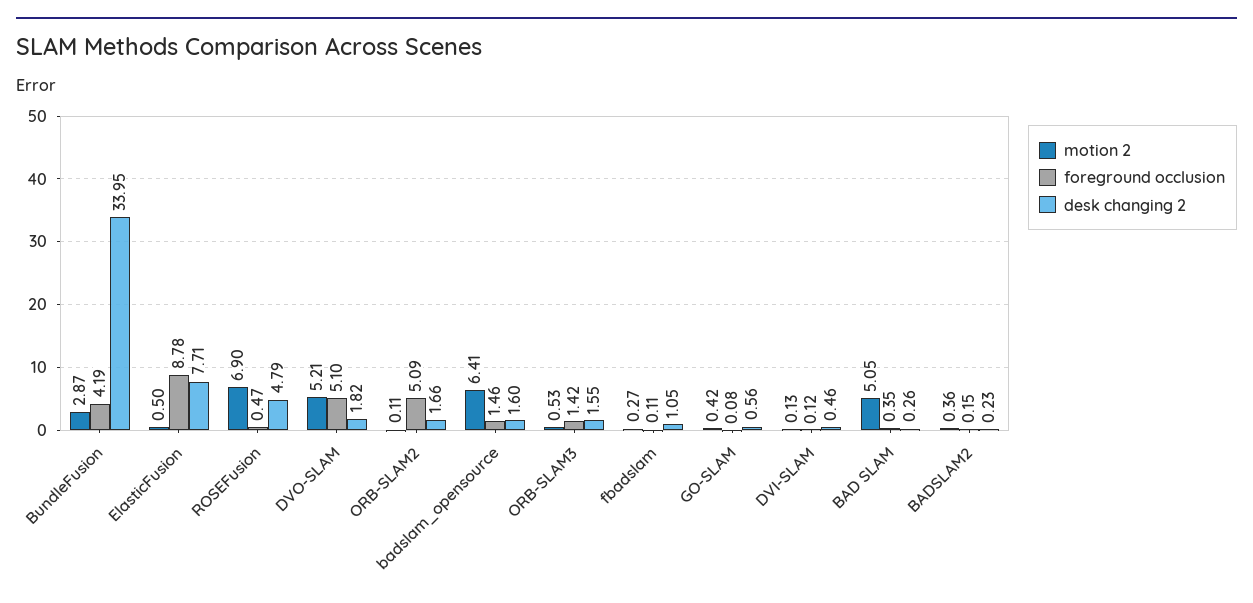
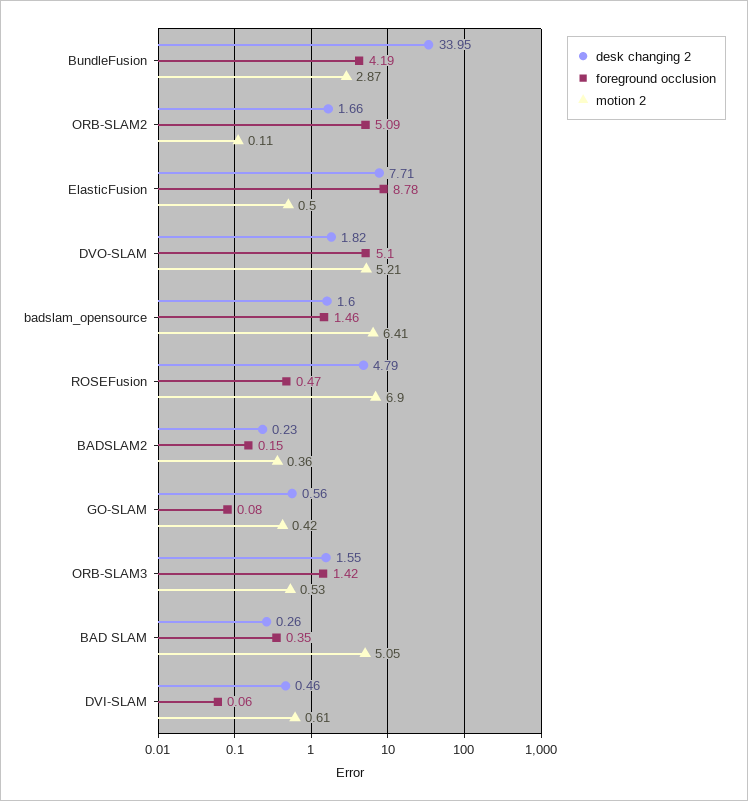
motion 2, fbadslam: 0.27 -> none
foreground occlusion, fbadslam: 0.11 -> none
desk changing 2, fbadslam: 1.05 -> none
motion 2, DVI-SLAM: 0.13 -> 0.61
foreground occlusion, DVI-SLAM: 0.12 -> 0.06

